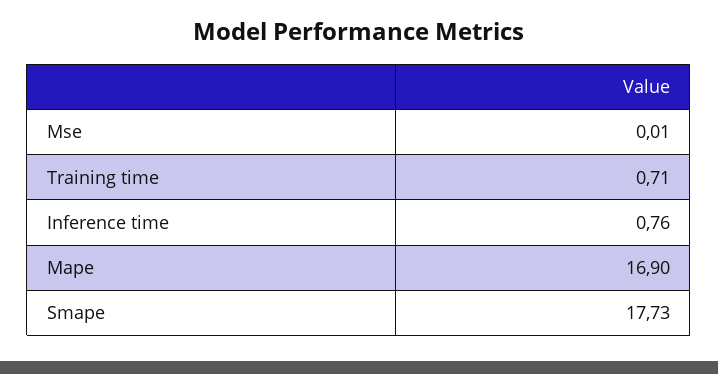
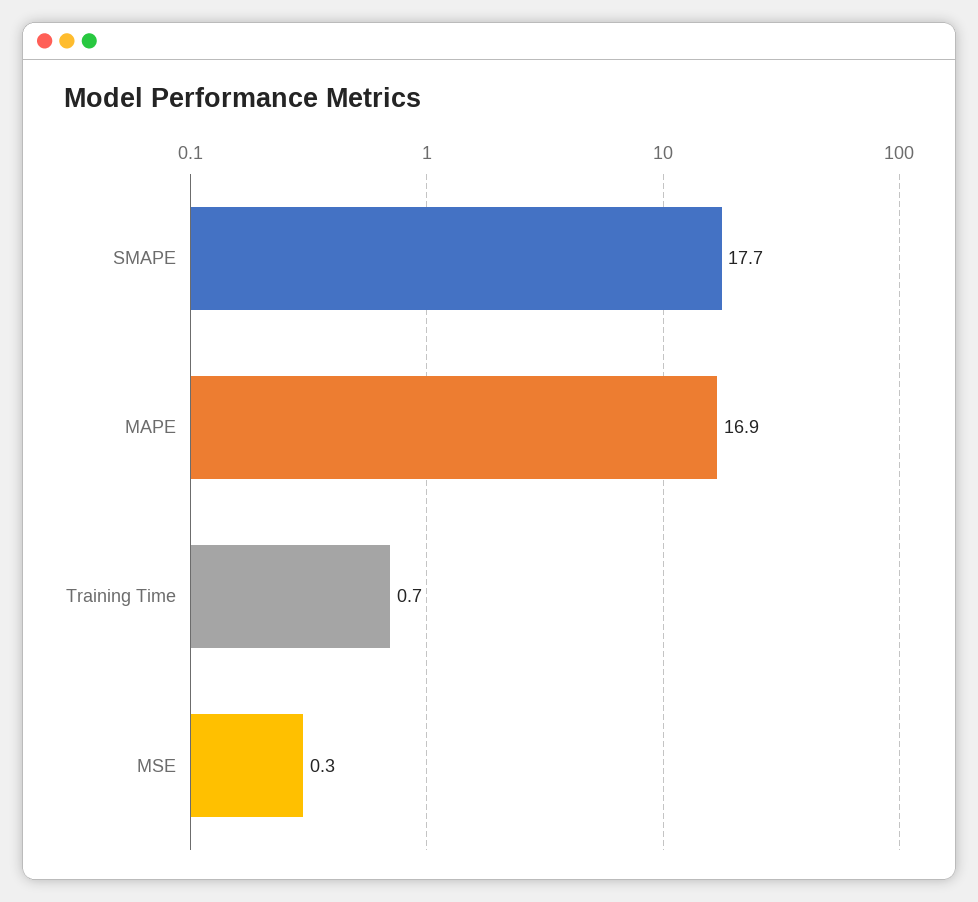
Mse: 0.01 -> 0.3
Inference time: 0.76 -> none

